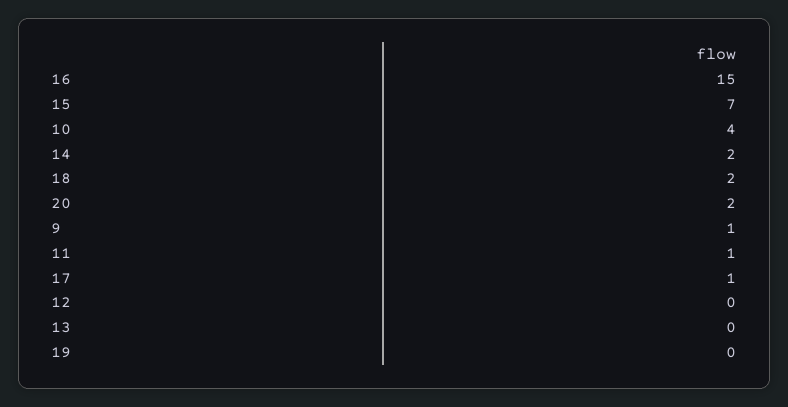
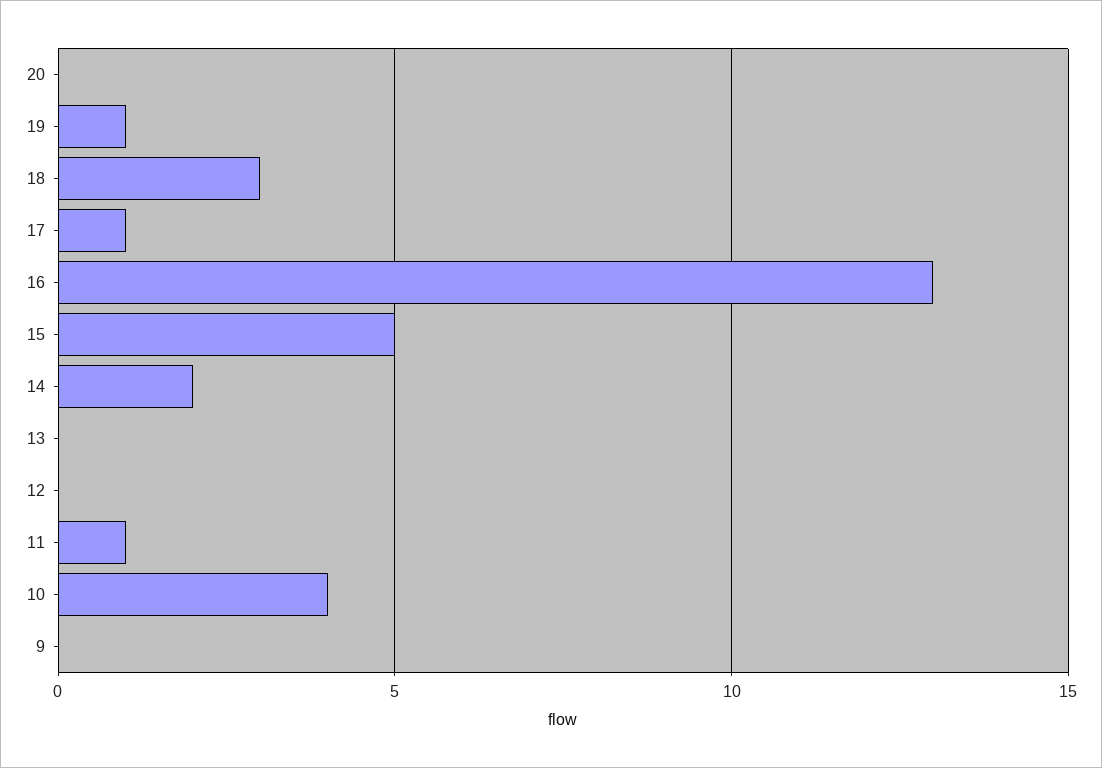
16: 15 -> 13
15: 7 -> 5
18: 2 -> 3
20: 2 -> 0
9: 1 -> 0
19: 0 -> 1

